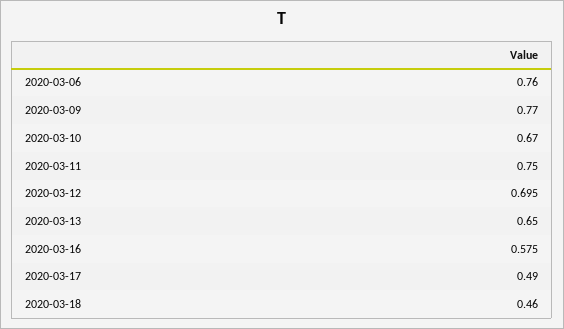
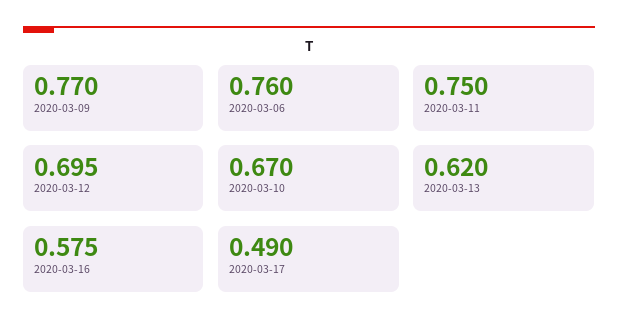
2020-03-13: 0.65 -> 0.62
2020-03-18: 0.46 -> none

